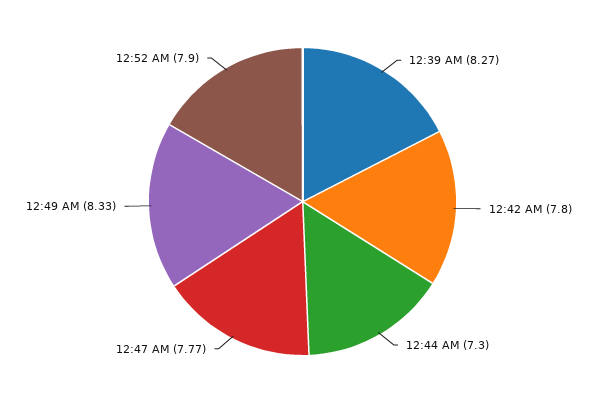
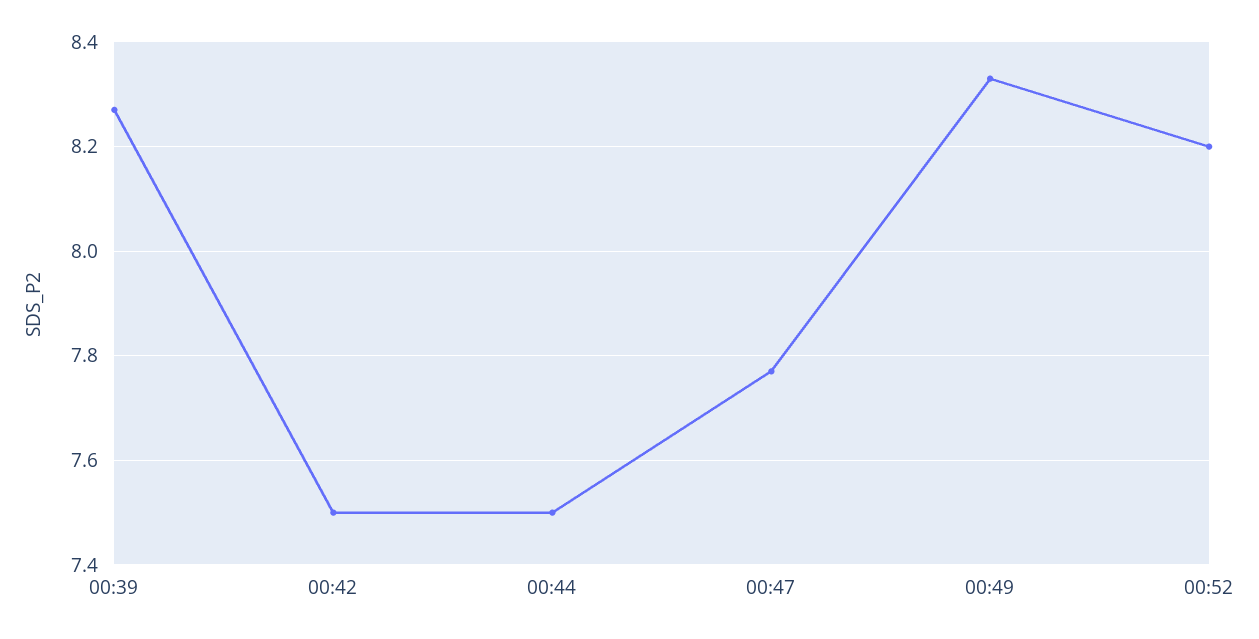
12:42 AM: 7.8 -> 7.5
12:44 AM: 7.3 -> 7.5
12:52 AM: 7.9 -> 8.2

